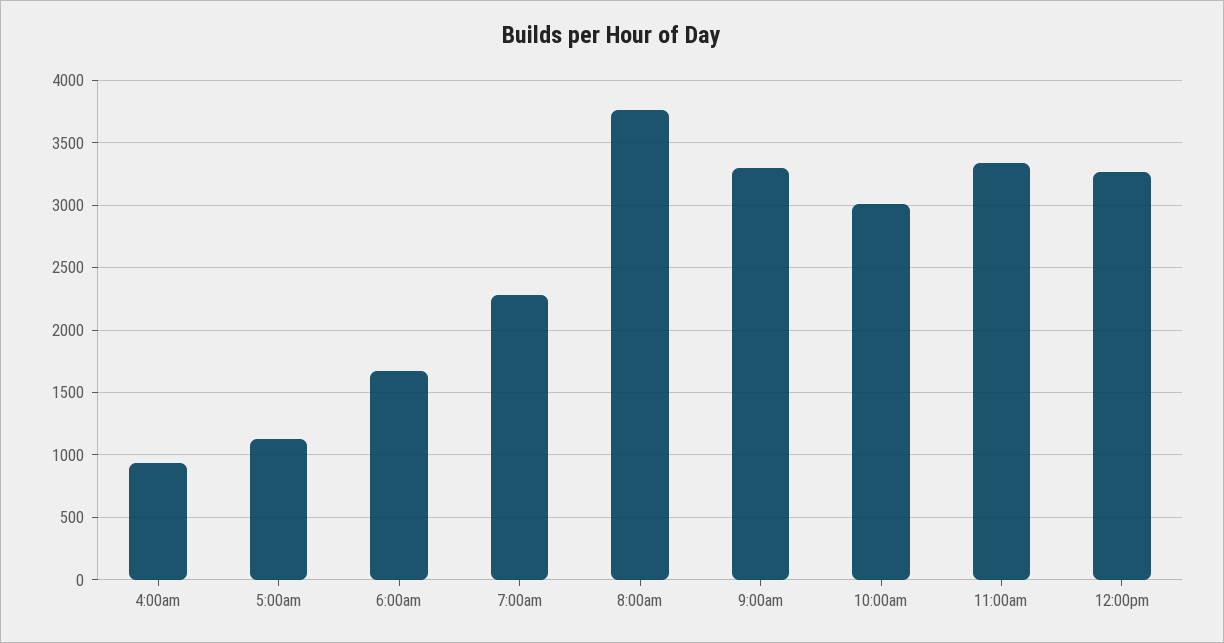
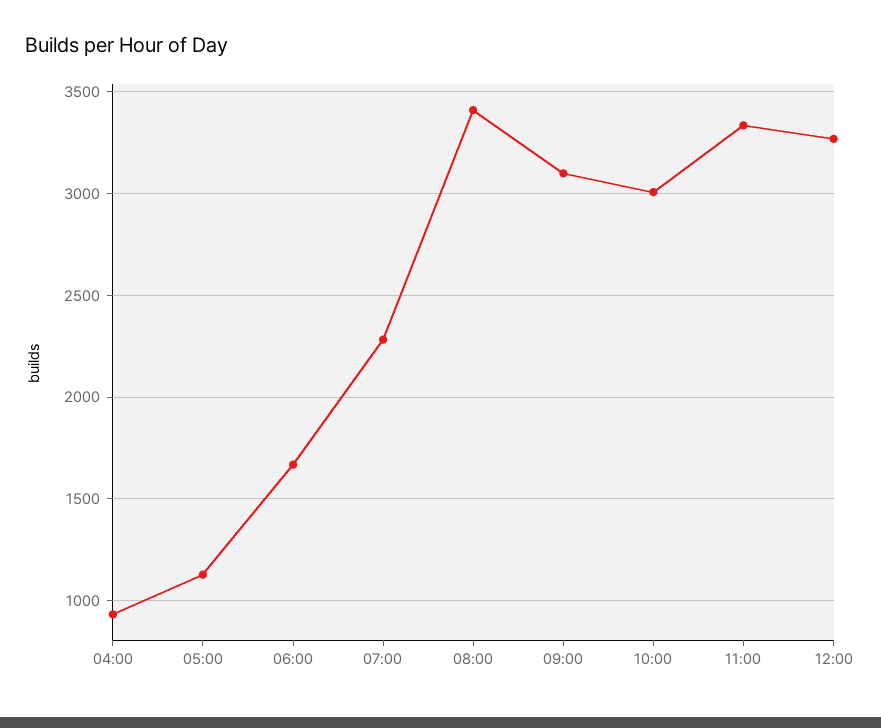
8:00am: 3750 -> 3400
9:00am: 3300 -> 3100

